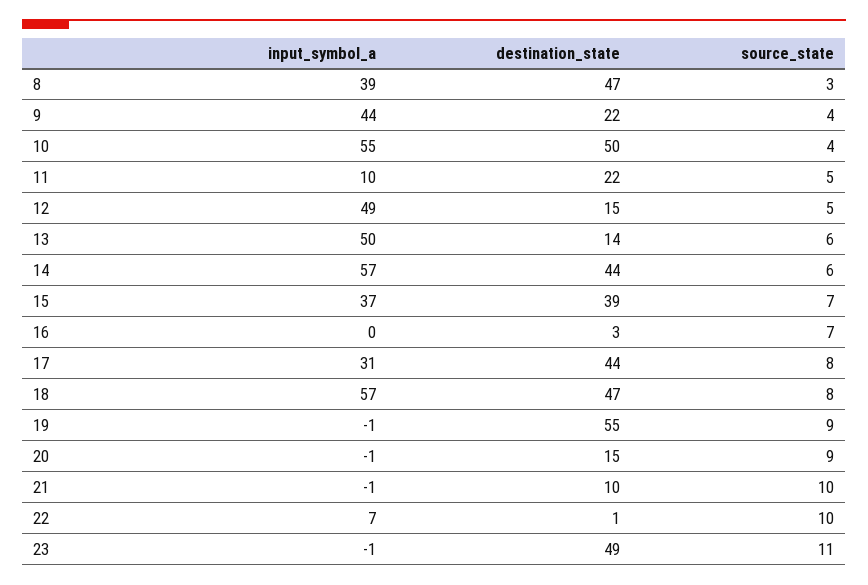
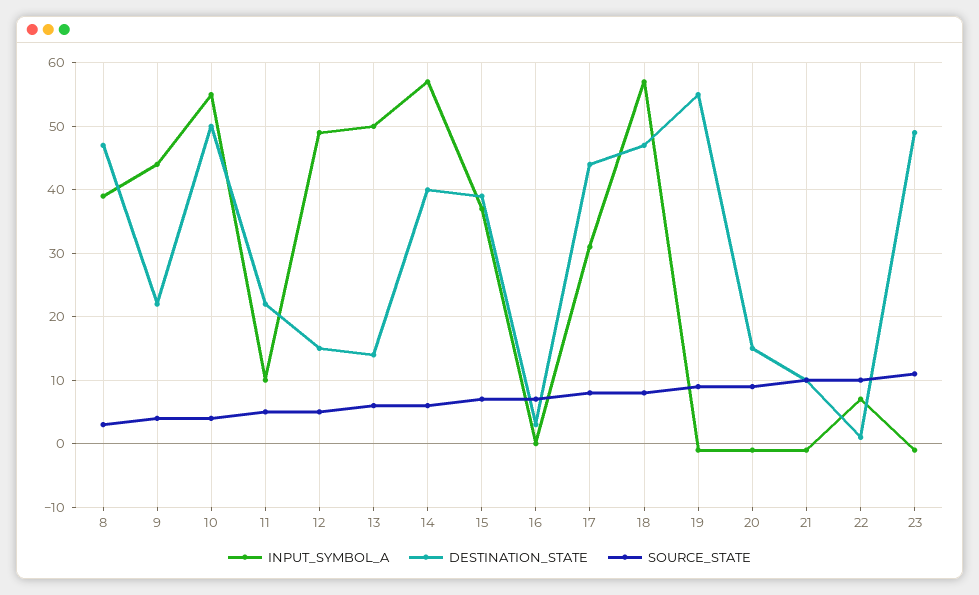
destination_state, 14: 44 -> 40

